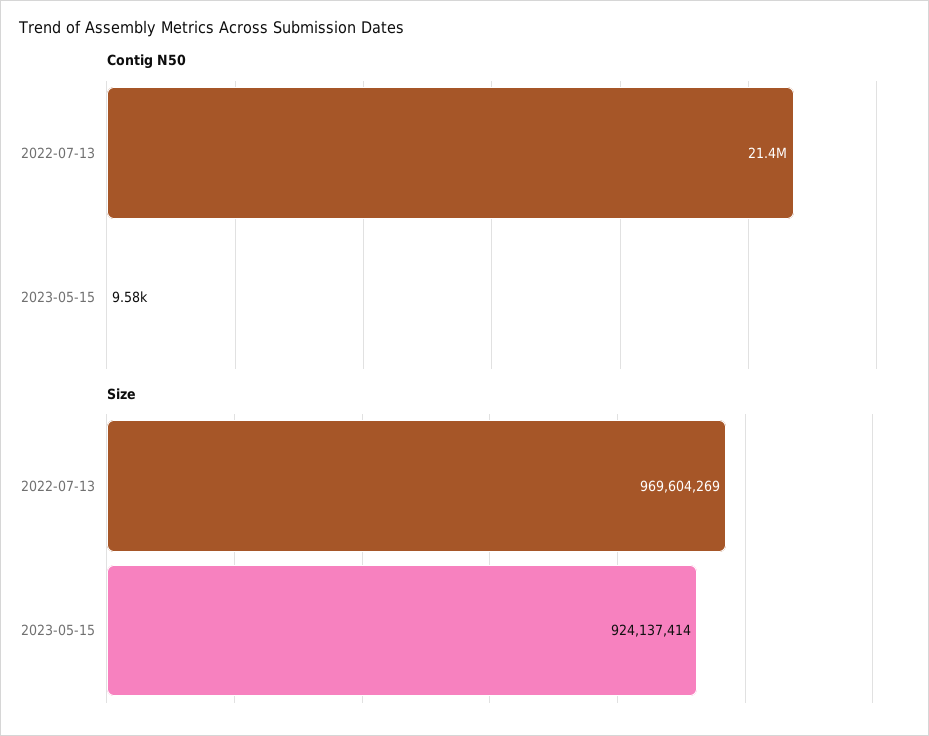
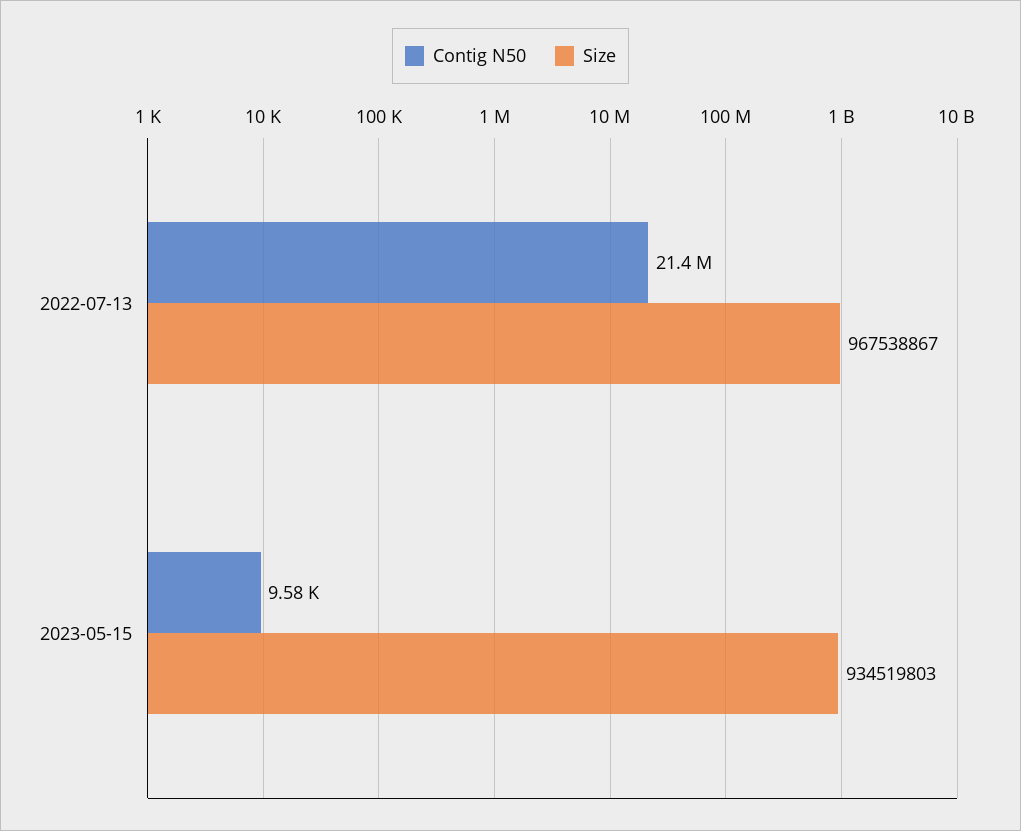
Size, 2022-07-13: 969604269 -> 967538867
Size, 2023-05-15: 924137414 -> 934519803

